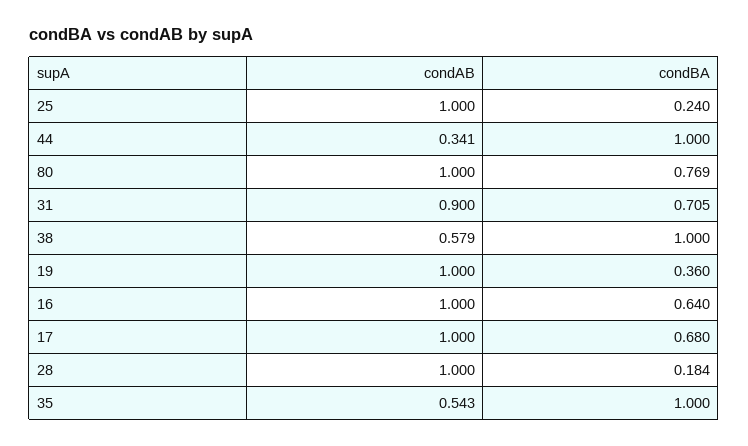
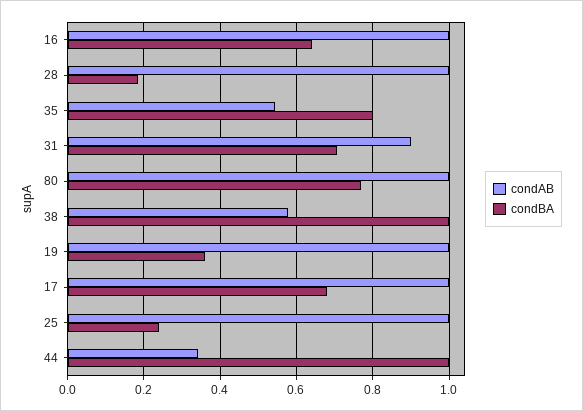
condBA, 35: 1 -> 0.8

